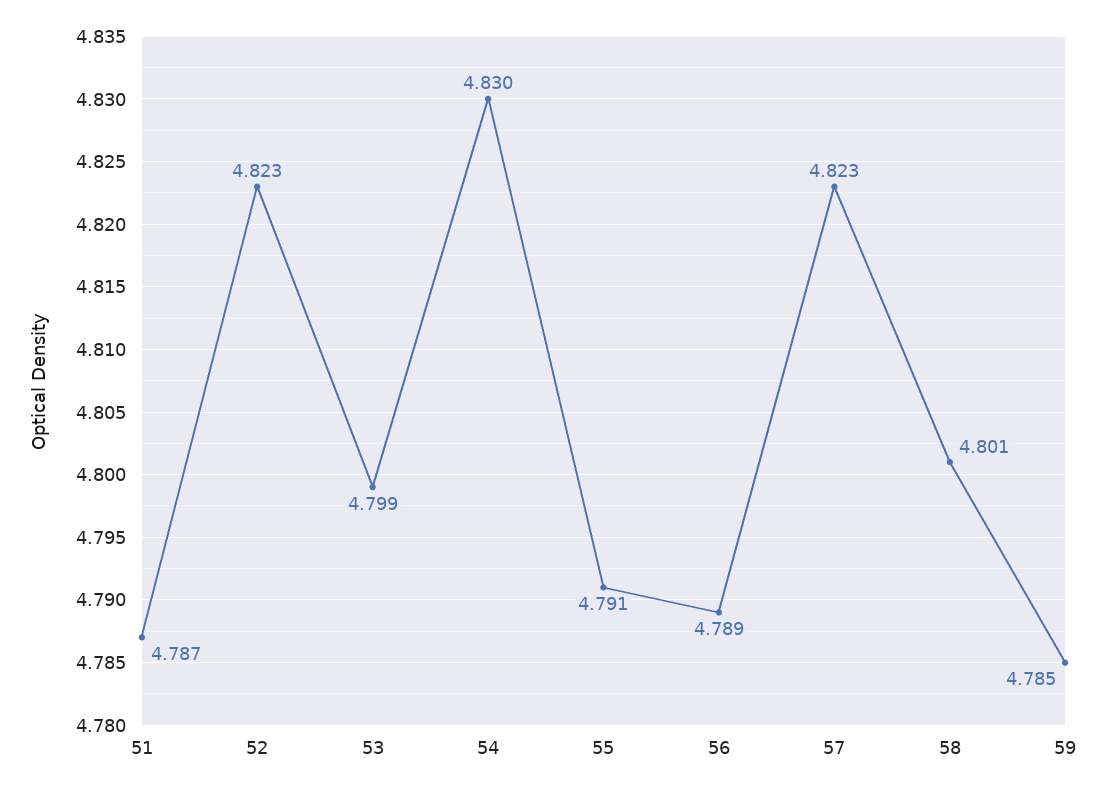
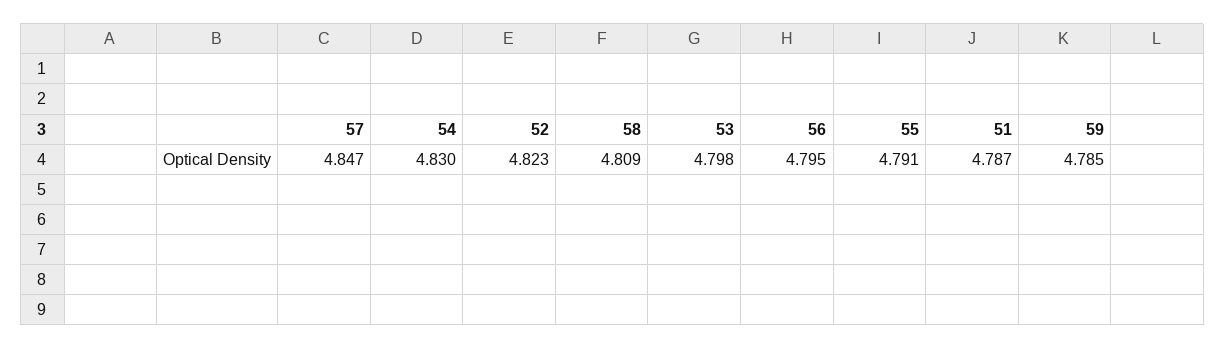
53: 4.799 -> 4.798
56: 4.789 -> 4.795
57: 4.823 -> 4.847
58: 4.801 -> 4.809

